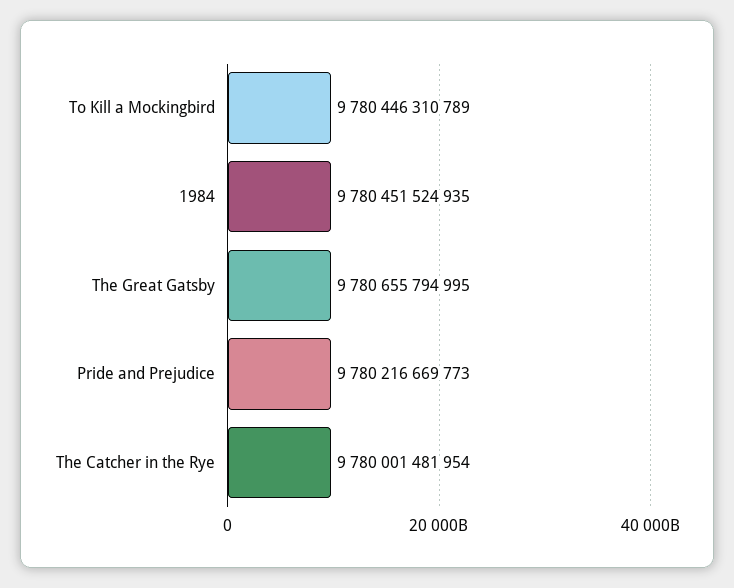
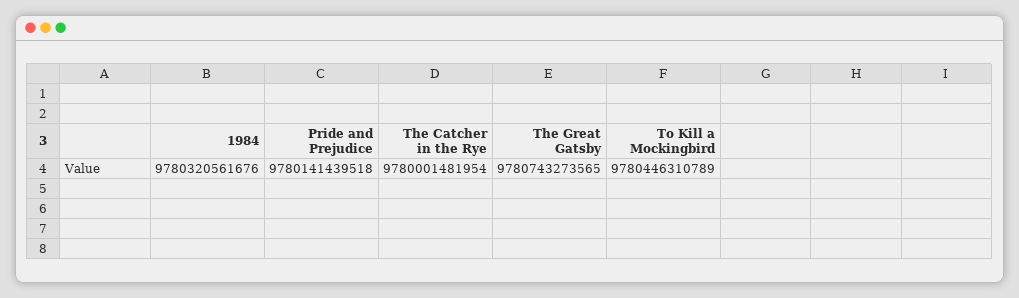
1984: 9780451524935 -> 9780320561676
The Great Gatsby: 9780655794995 -> 9780743273565
Pride and Prejudice: 9780216669773 -> 9780141439518

